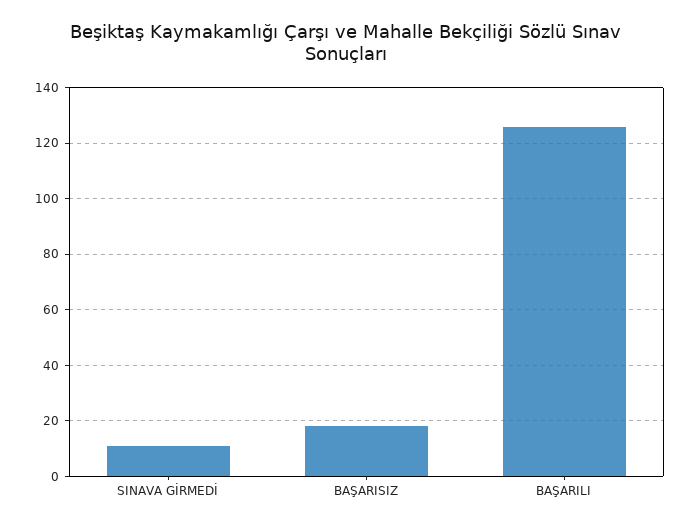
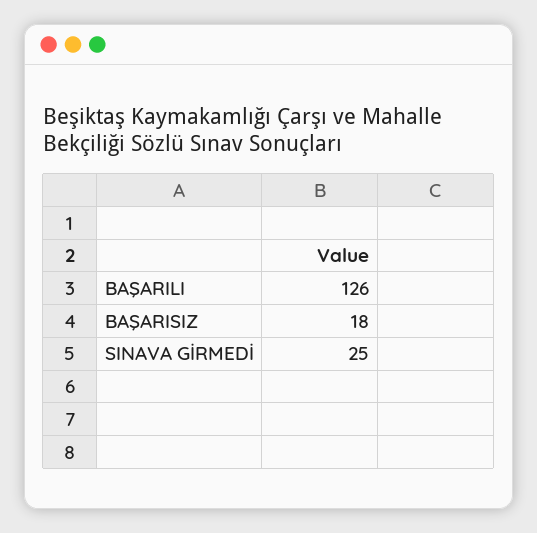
SINAVA GİRMEDİ: 10 -> 25

